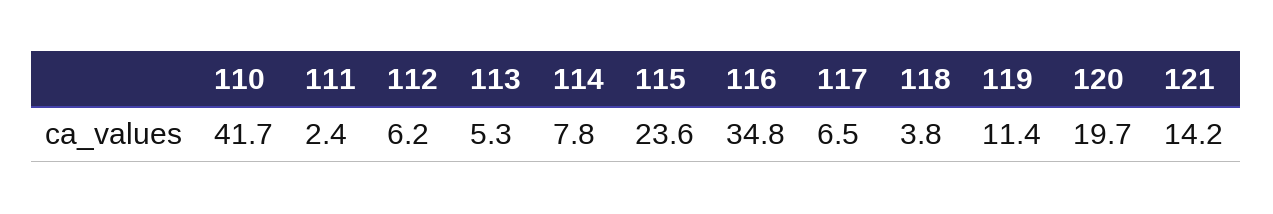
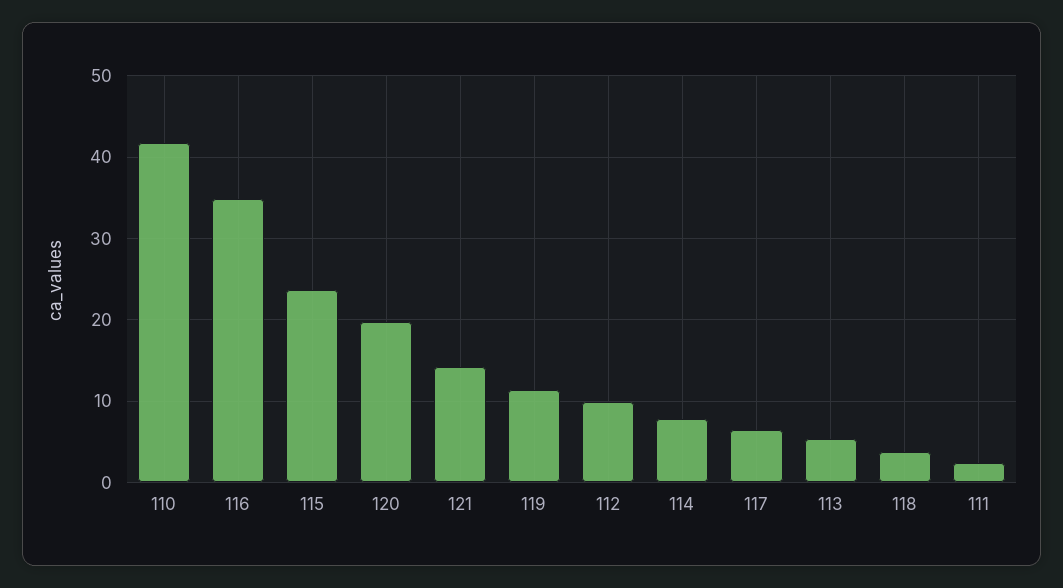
112: 6.2 -> 10

